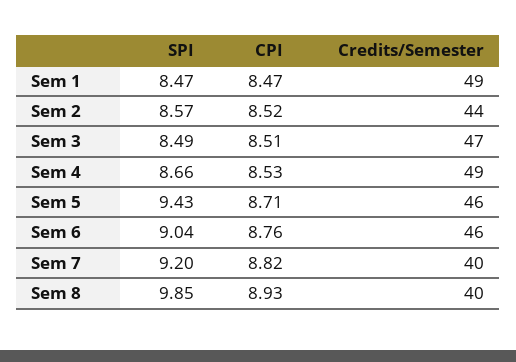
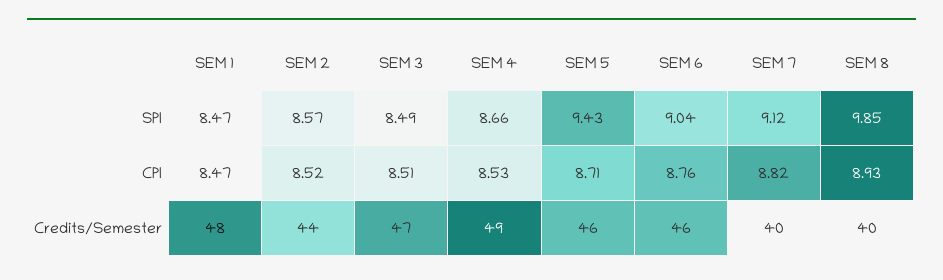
Credits/Semester, Sem 1: 49 -> 48
SPI, Sem 7: 9.2 -> 9.12

